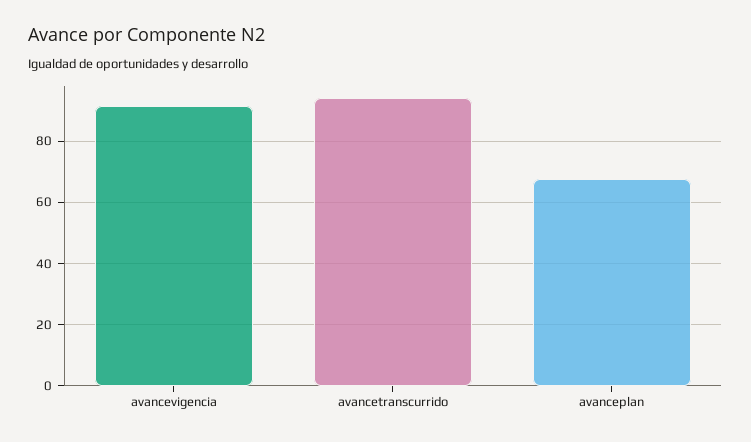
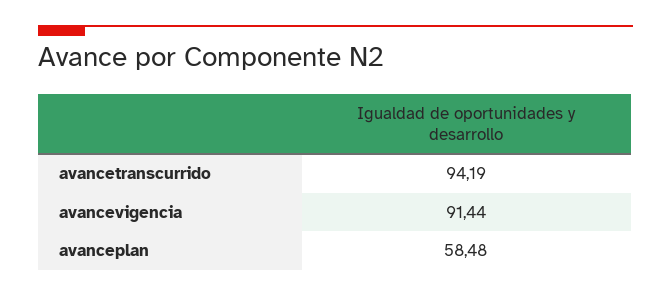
avanceplan: 68 -> 58.48

